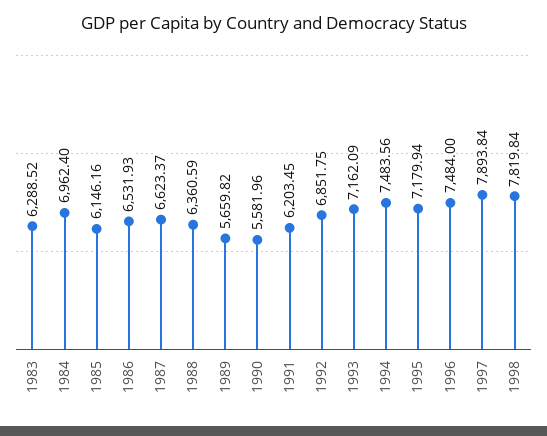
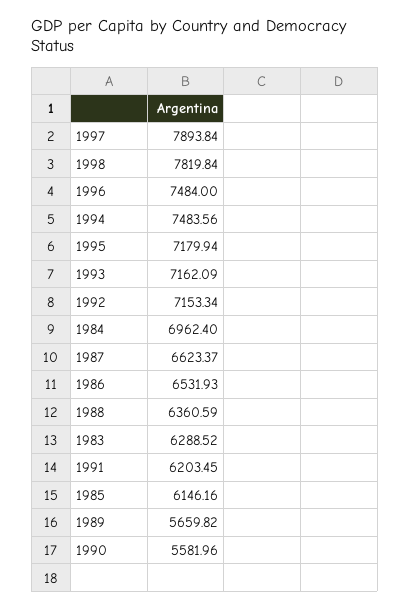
1992: 6851.75 -> 7153.34

